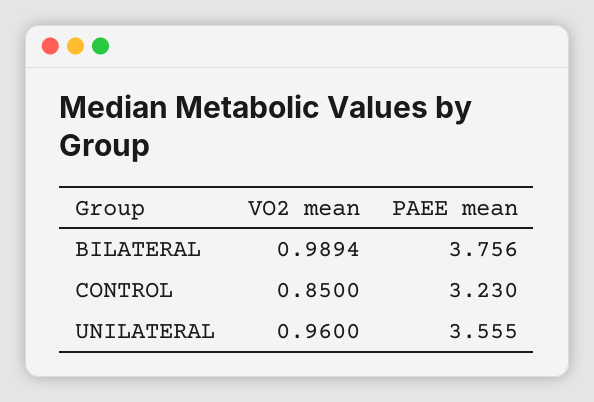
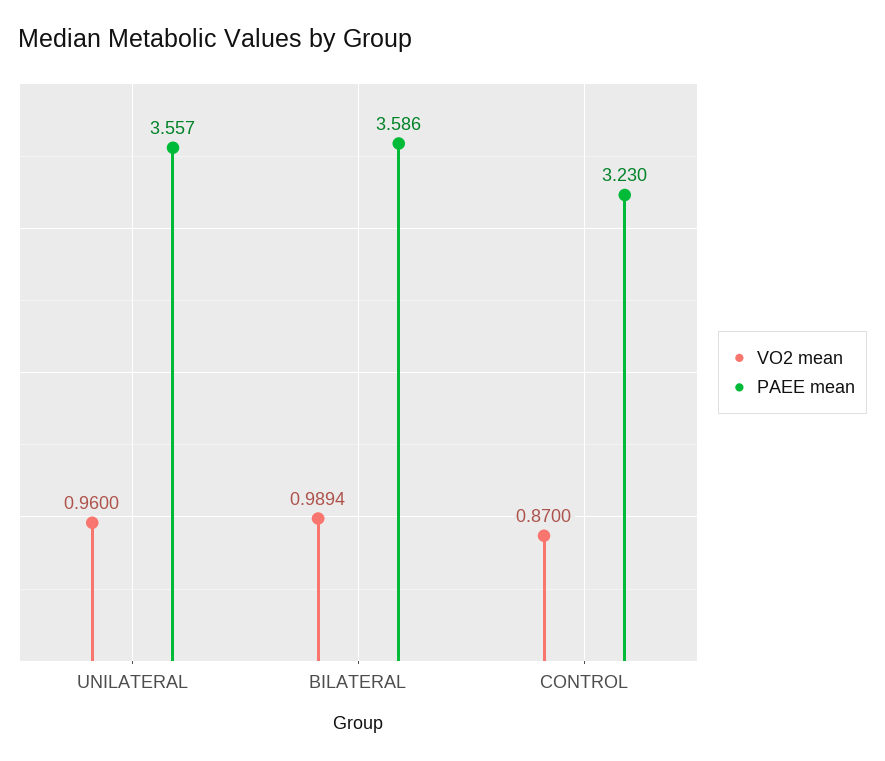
PAEE mean, BILATERAL: 3.756 -> 3.586
VO2 mean, CONTROL: 0.85 -> 0.87
PAEE mean, UNILATERAL: 3.555 -> 3.557

